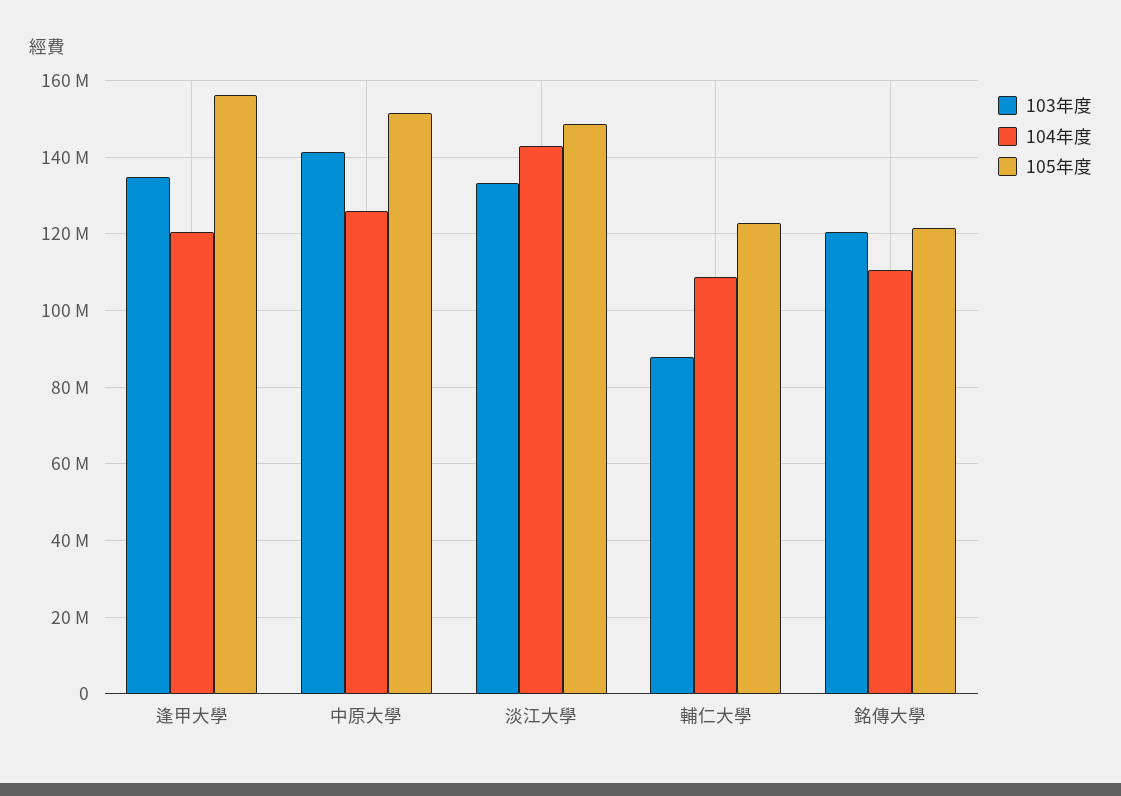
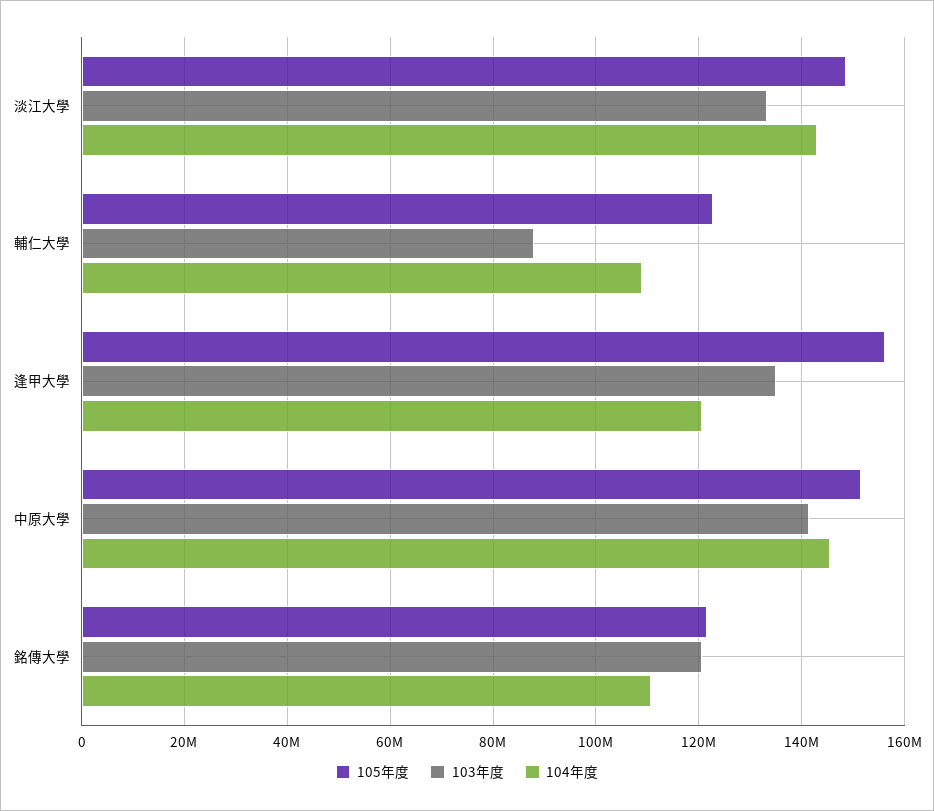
104年度, 中原大學: 126000000 -> 146000000

